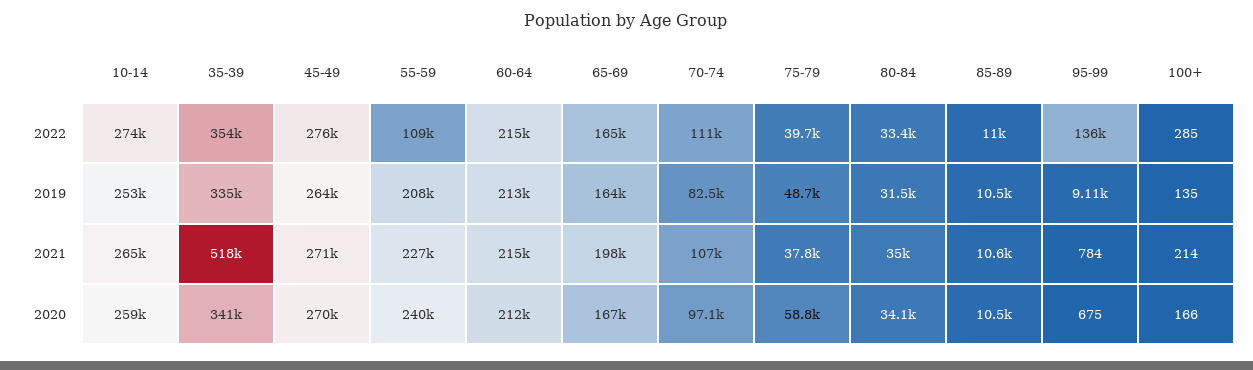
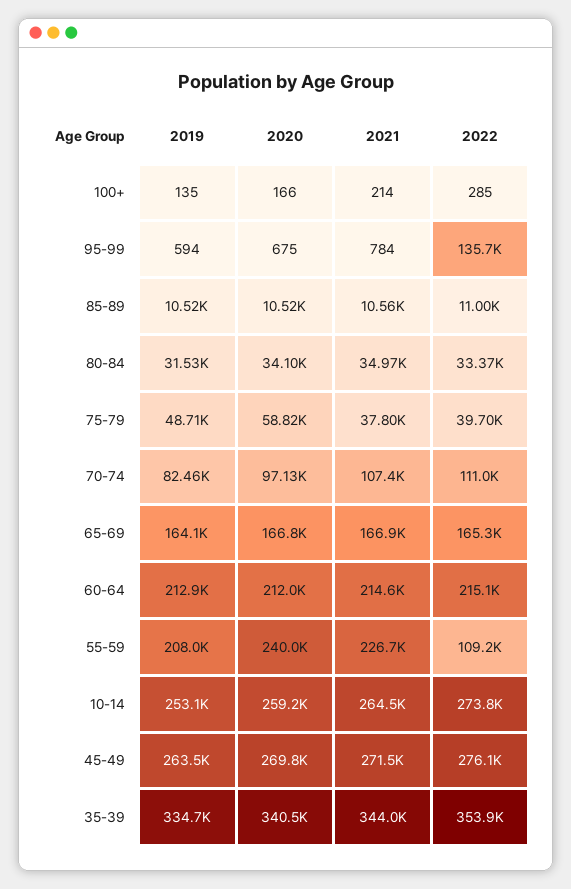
95-99, 2019: 9110 -> 594
35-39, 2021: 518000 -> 344000
65-69, 2021: 198000 -> 166900

